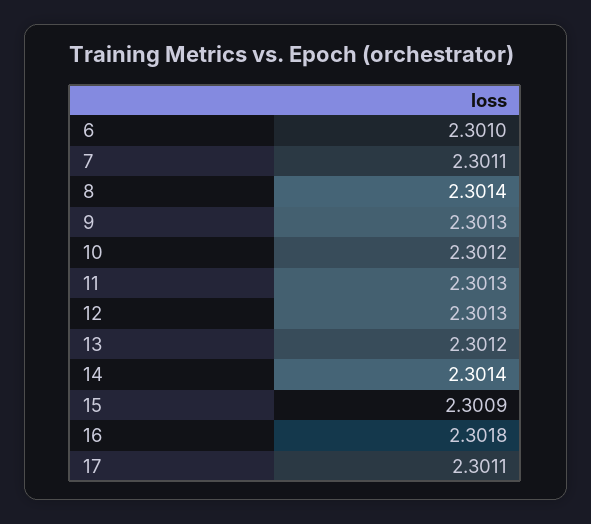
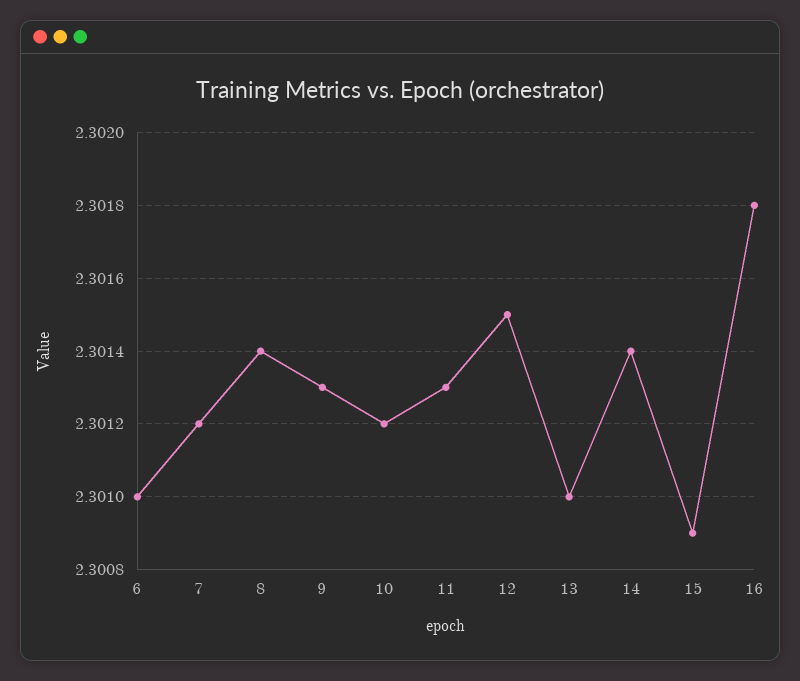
7: 2.3011 -> 2.3012
12: 2.3013 -> 2.3015
13: 2.3012 -> 2.301
17: 2.3011 -> none

